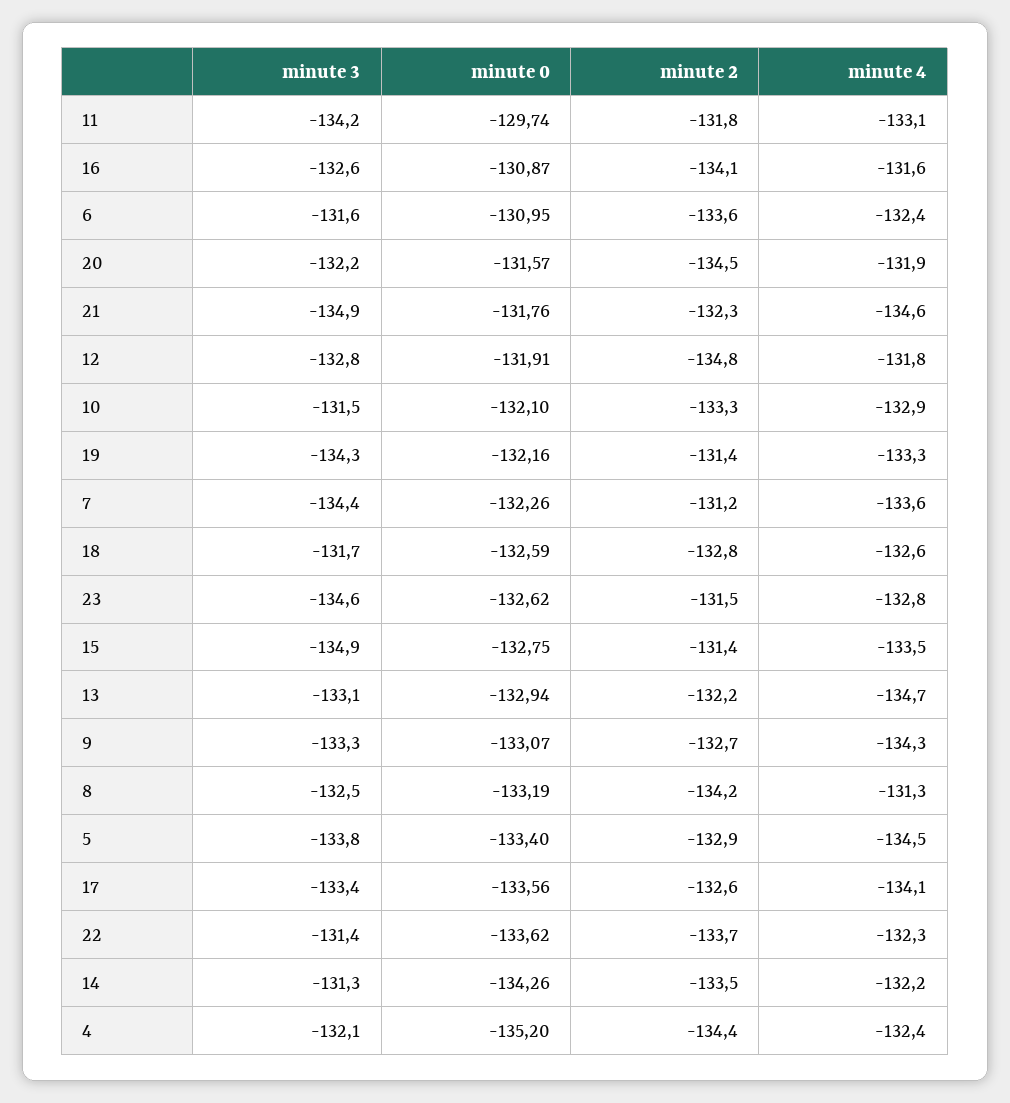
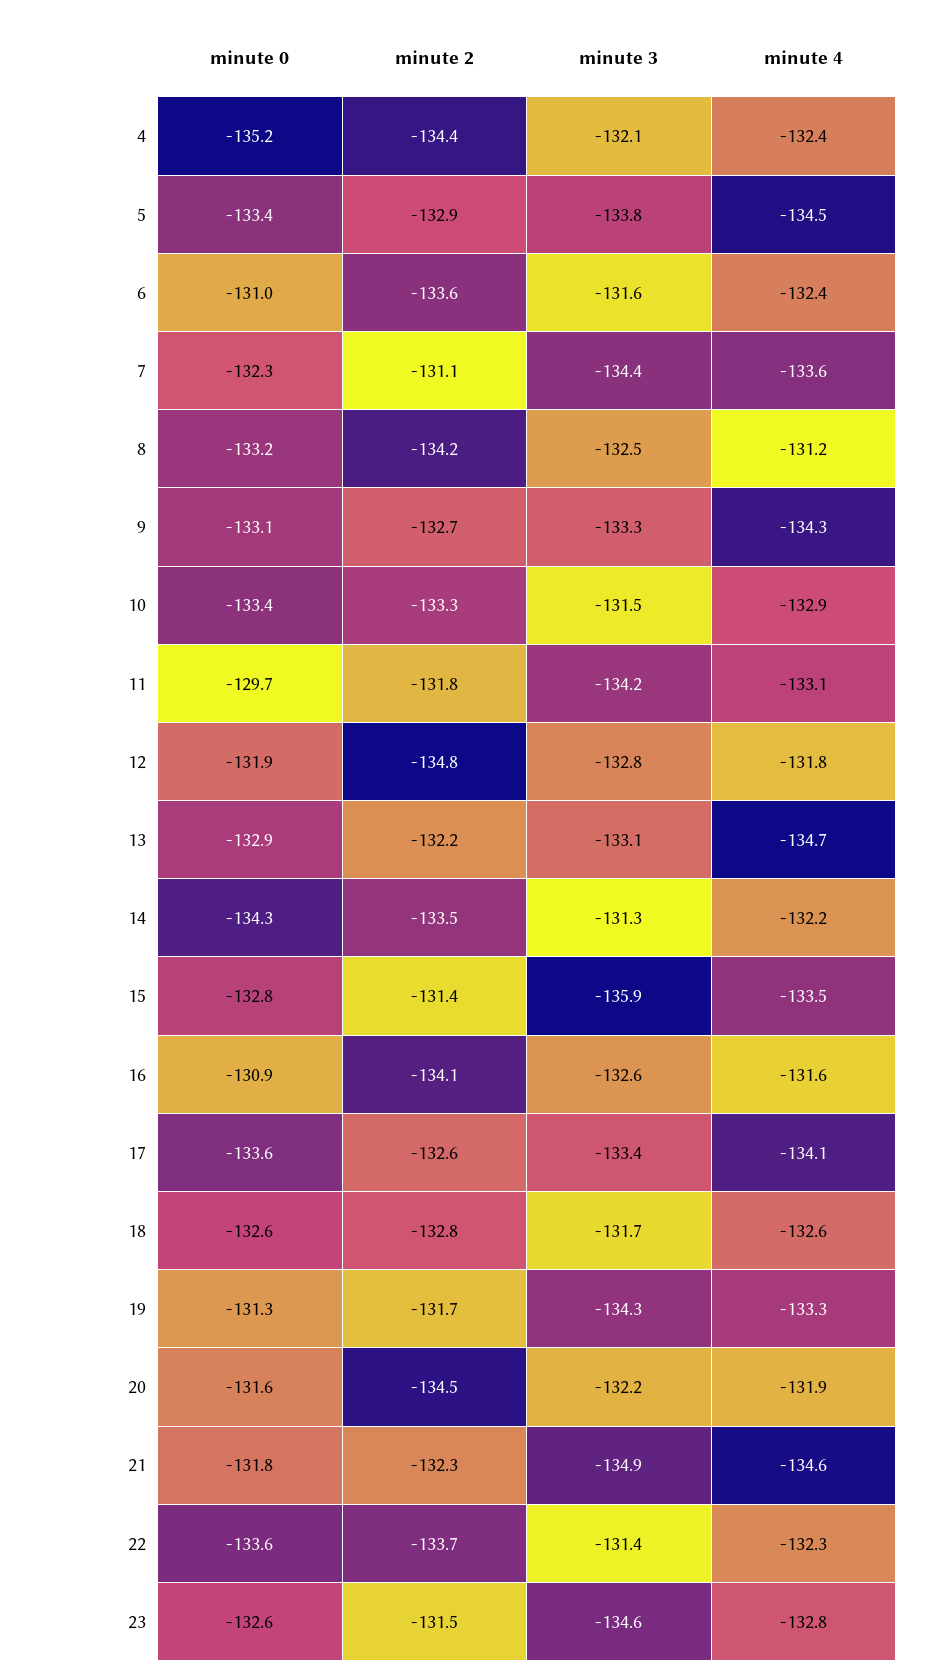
minute 0, 10: -132.1 -> -133.4
minute 0, 19: -132.16 -> -131.3
minute 2, 19: -131.4 -> -131.7
minute 2, 7: -131.2 -> -131.1
minute 3, 15: -134.9 -> -135.9
minute 4, 8: -131.3 -> -131.2

